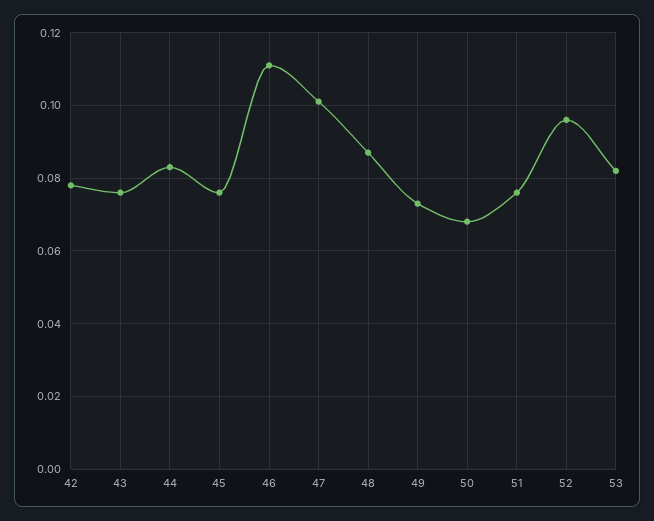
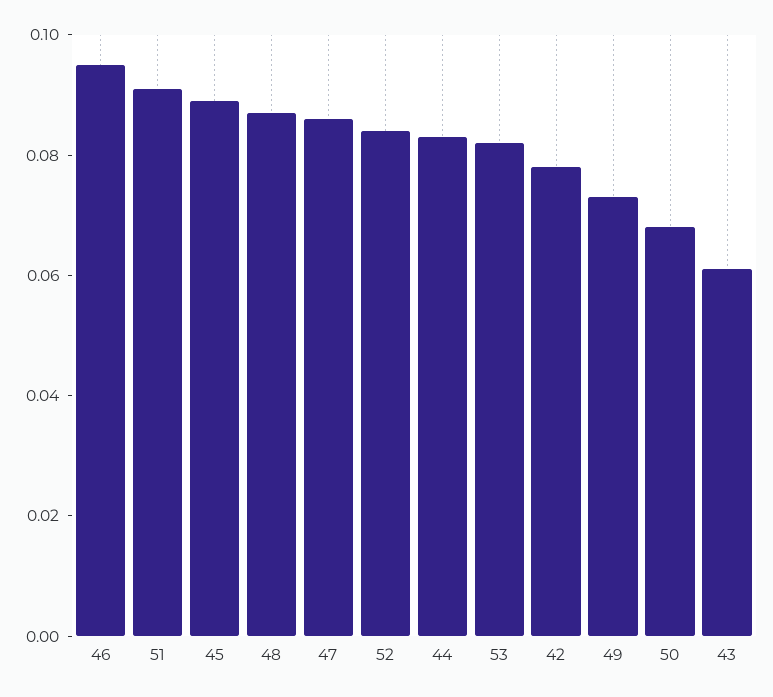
43: 0.075 -> 0.06
45: 0.075 -> 0.09
46: 0.11 -> 0.095
47: 0.1 -> 0.085
51: 0.075 -> 0.09
52: 0.095 -> 0.085

